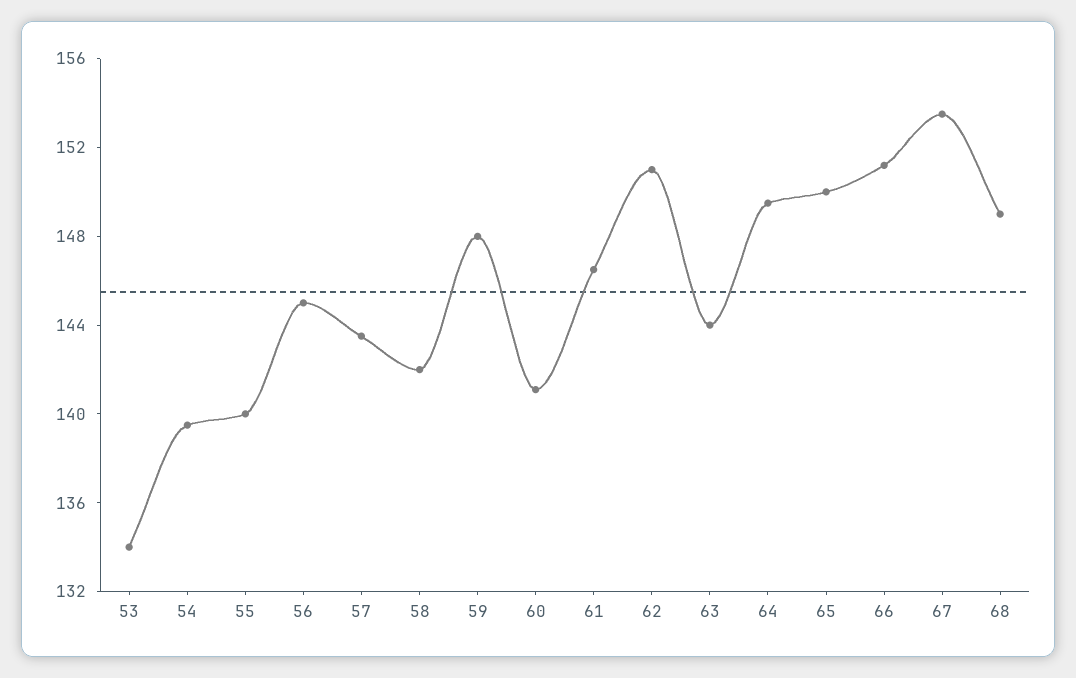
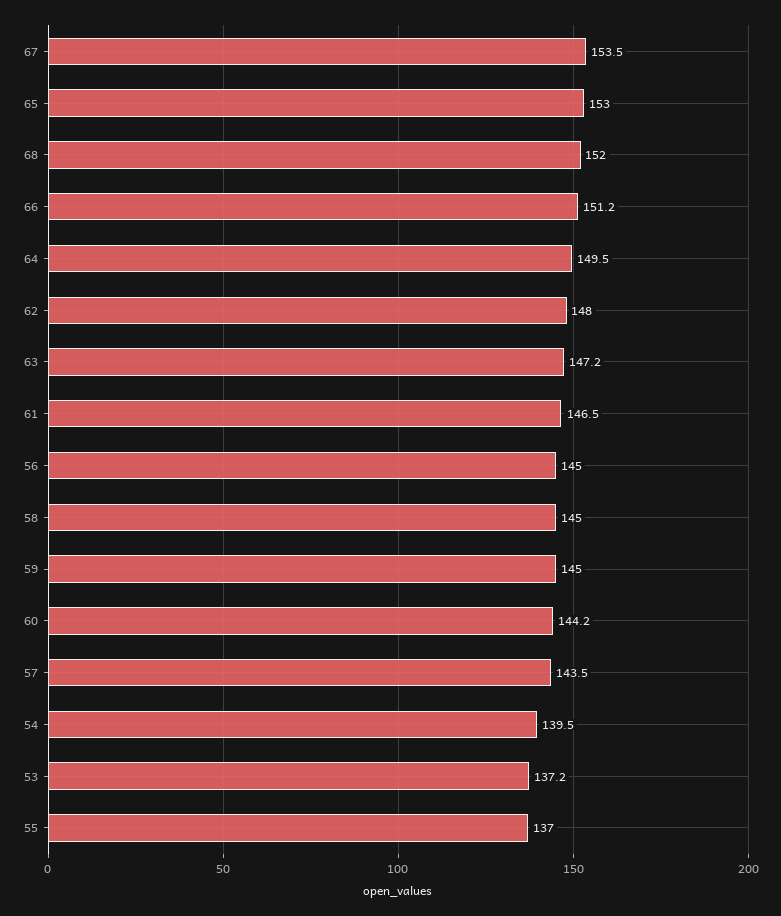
53: 134 -> 137.2
55: 140 -> 137
58: 142 -> 145
59: 148 -> 145
60: 141 -> 144.2
62: 151 -> 148
63: 144 -> 147.2
65: 150 -> 153
68: 149 -> 152

